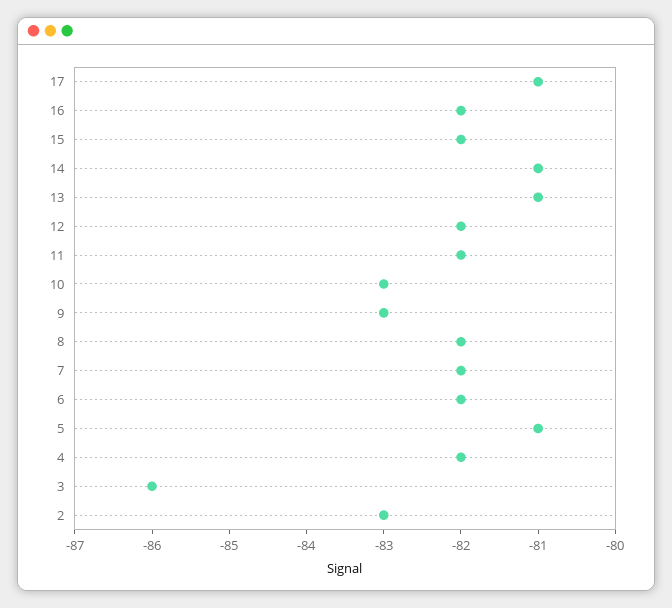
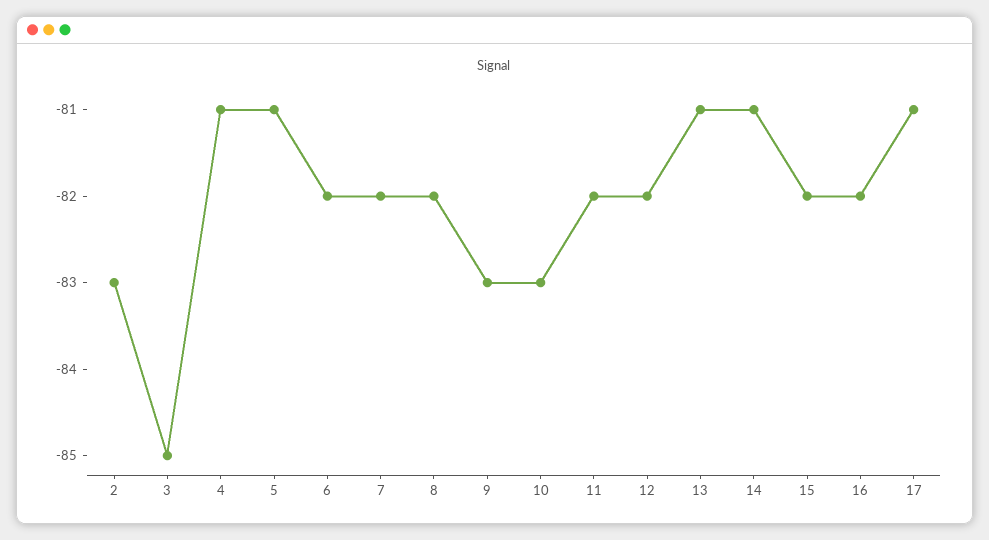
4: -82 -> -81
3: -86 -> -85

